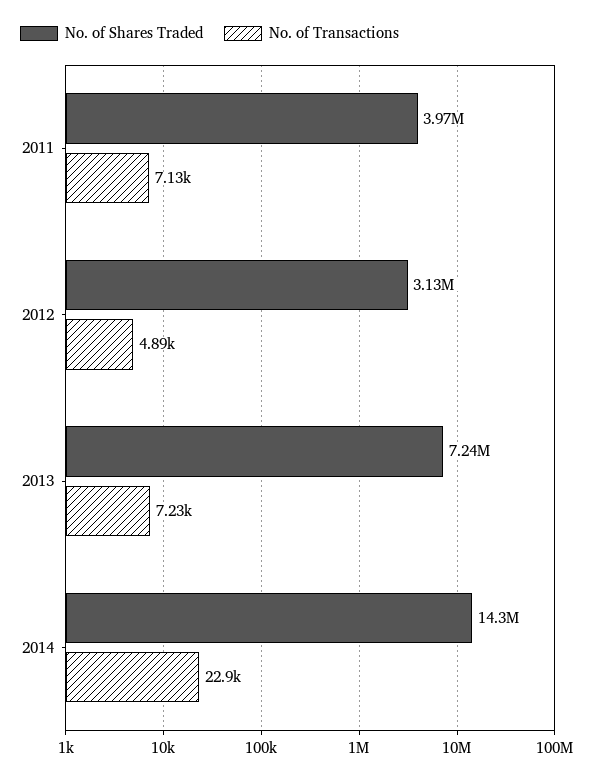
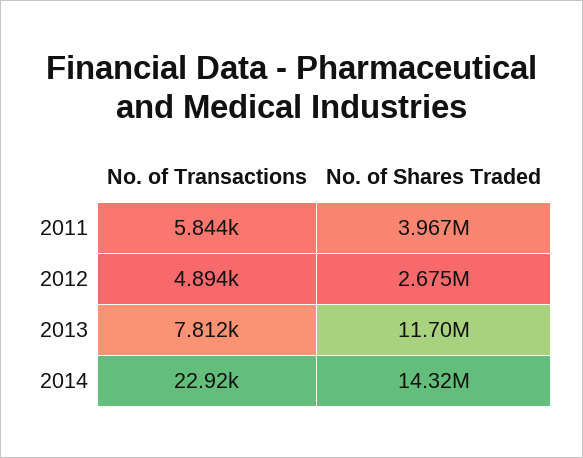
No. of Transactions, 2011: 7130 -> 5844
No. of Shares Traded, 2012: 3130000 -> 2675000
No. of Shares Traded, 2013: 7240000 -> 11700000
No. of Transactions, 2013: 7230 -> 7812

